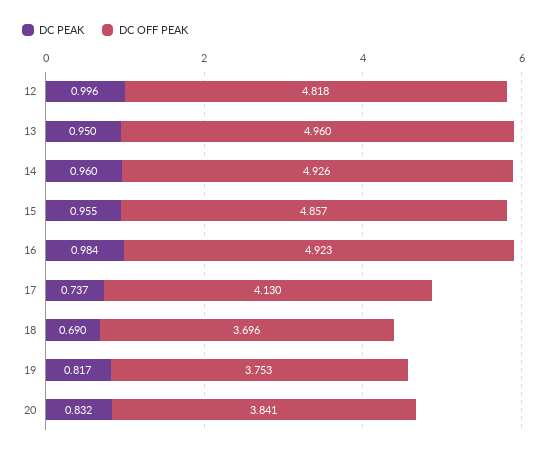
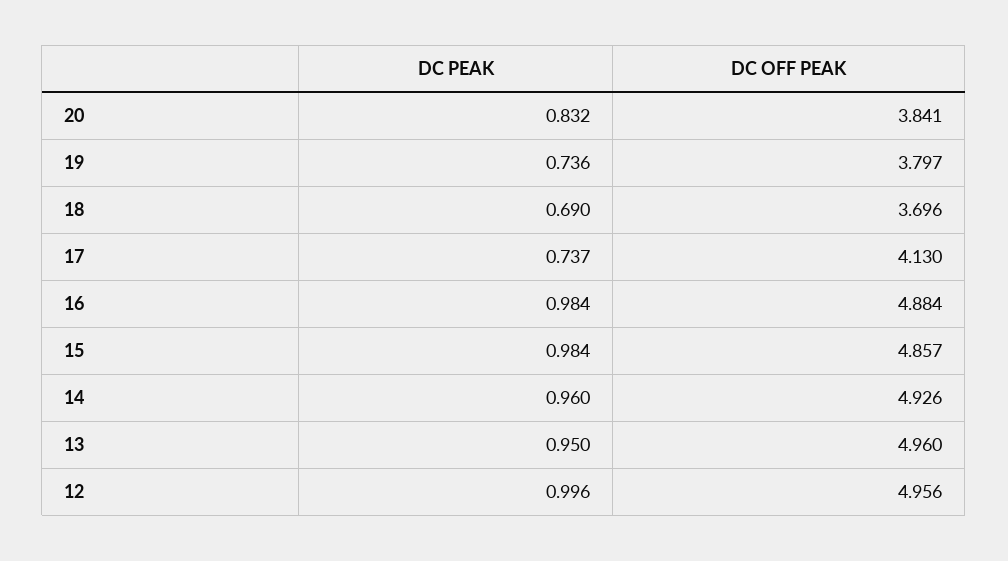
DC OFF PEAK, 12: 4.818 -> 4.956
DC PEAK, 15: 0.955 -> 0.984
DC OFF PEAK, 16: 4.923 -> 4.884
DC PEAK, 19: 0.817 -> 0.736
DC OFF PEAK, 19: 3.753 -> 3.797

